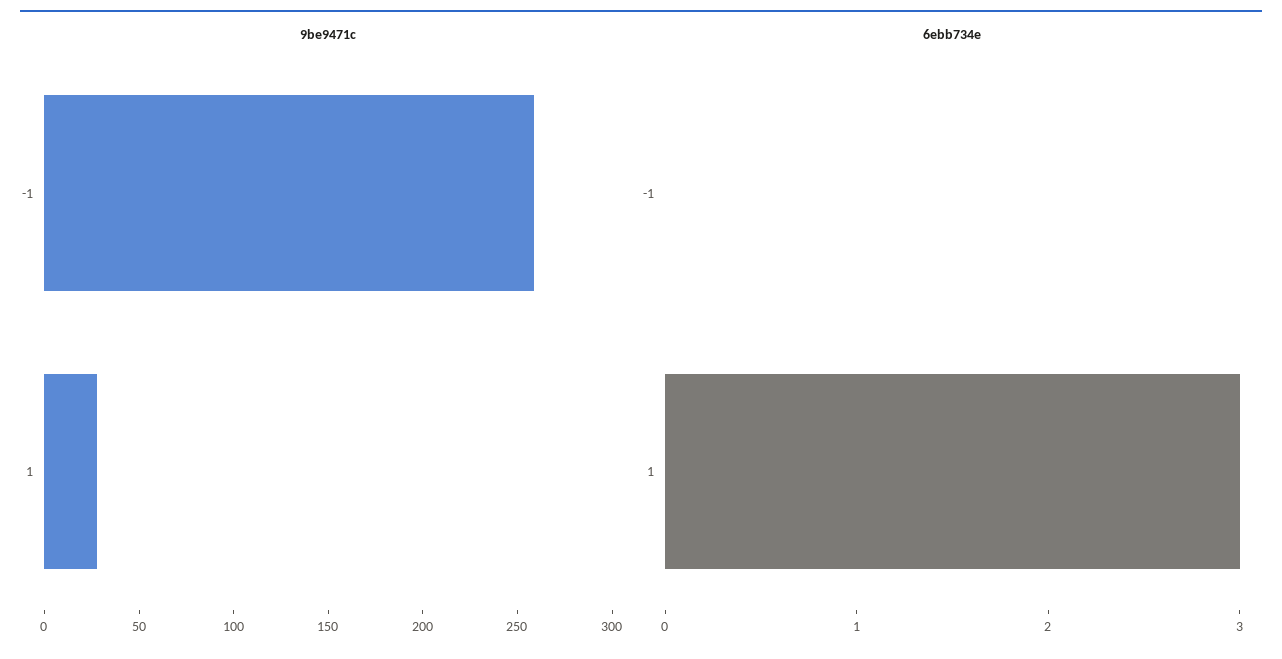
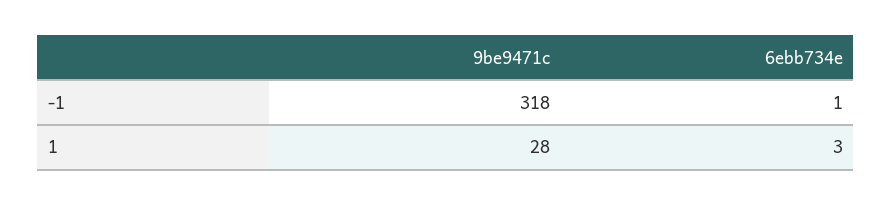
9be9471c, -1: 260 -> 318
6ebb734e, -1: 0 -> 1

